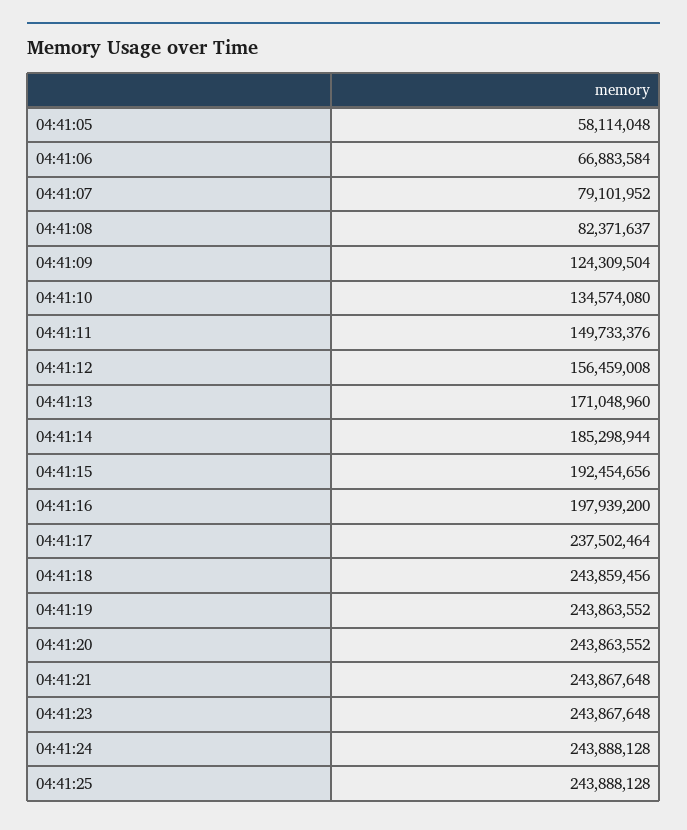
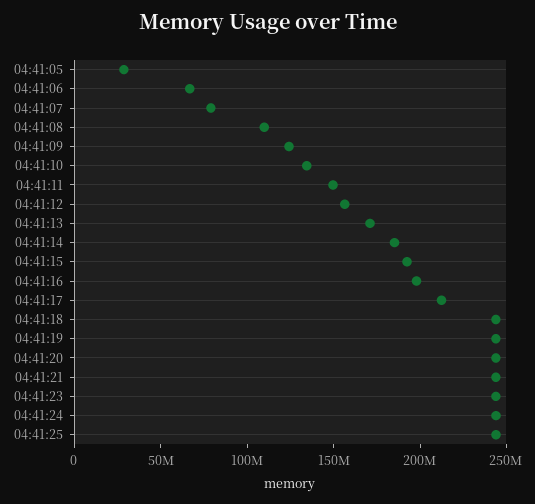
04:41:05: 58114048 -> 30000000
04:41:08: 82371637 -> 110000000
04:41:17: 237502464 -> 210000000

